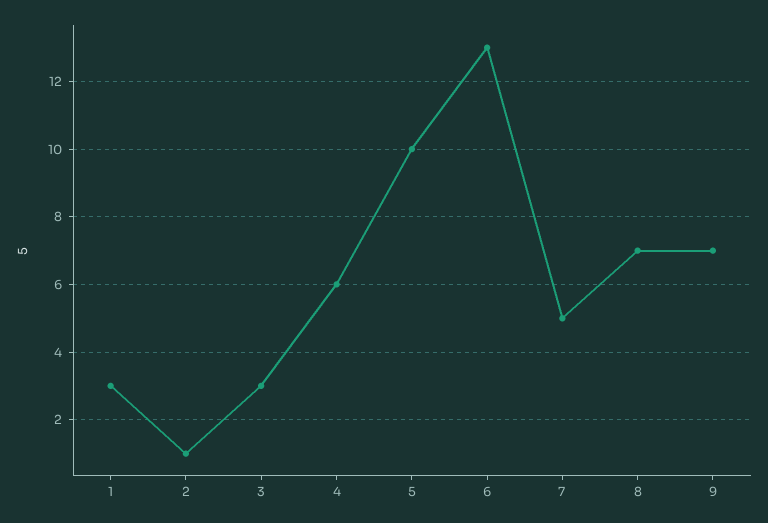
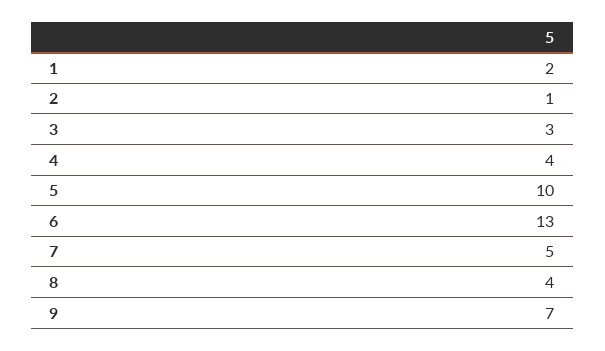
1: 3 -> 2
4: 6 -> 4
8: 7 -> 4

